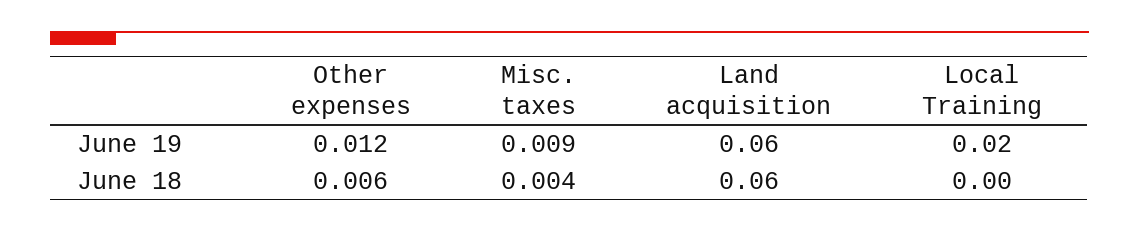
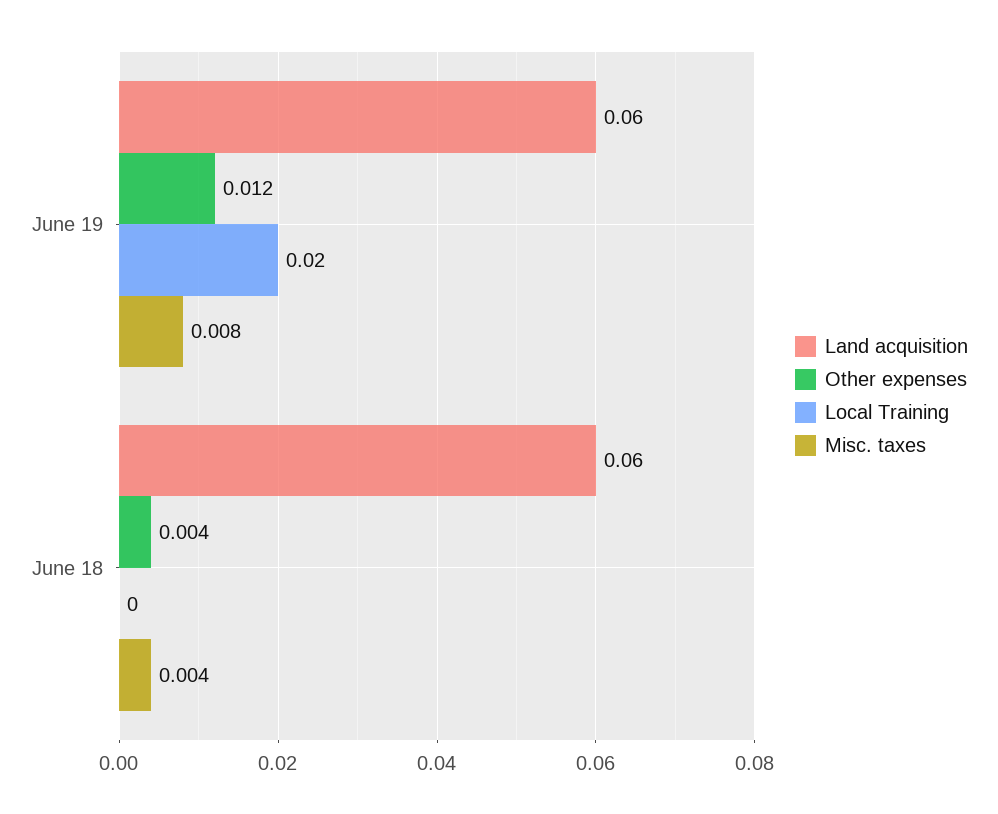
Misc. taxes, June 19: 0.009 -> 0.008
Other expenses, June 18: 0.006 -> 0.004

